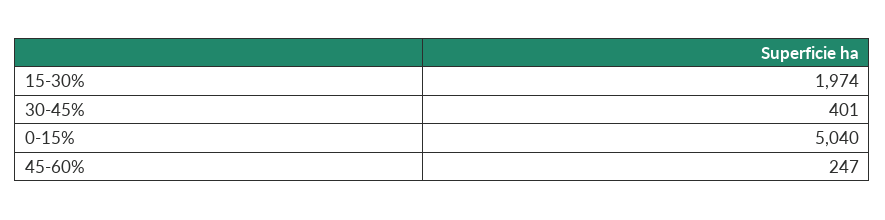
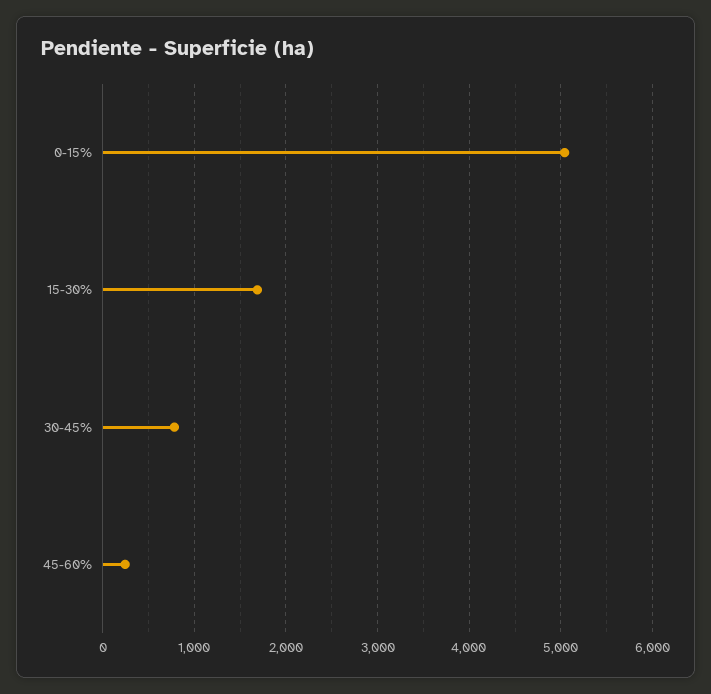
15-30%: 1974 -> 1700
30-45%: 401 -> 800

